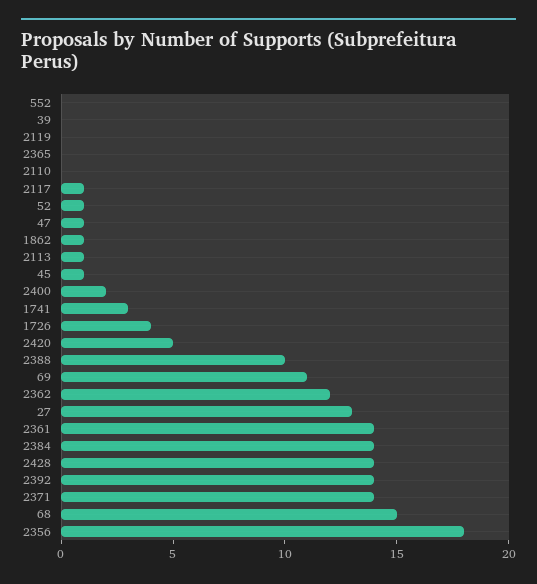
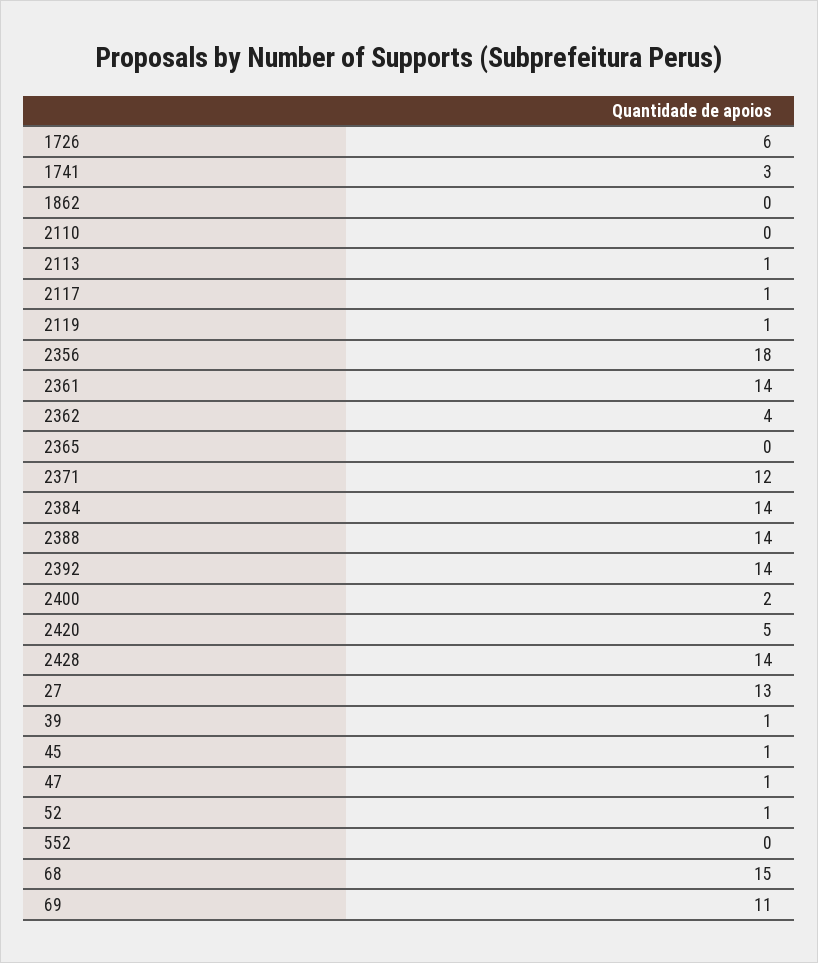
39: 0 -> 1
2119: 0 -> 1
1862: 1 -> 0
1726: 4 -> 6
2388: 10 -> 14
2362: 12 -> 4
2371: 14 -> 12

